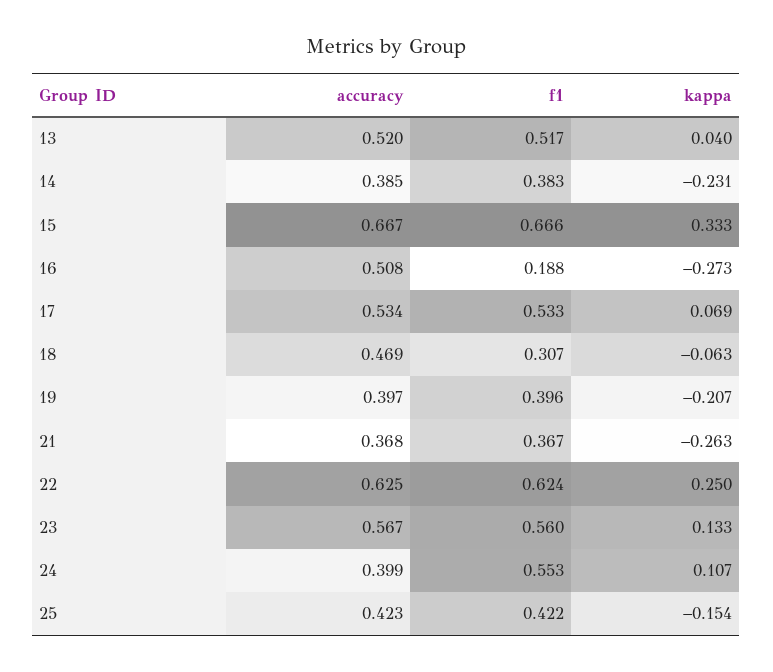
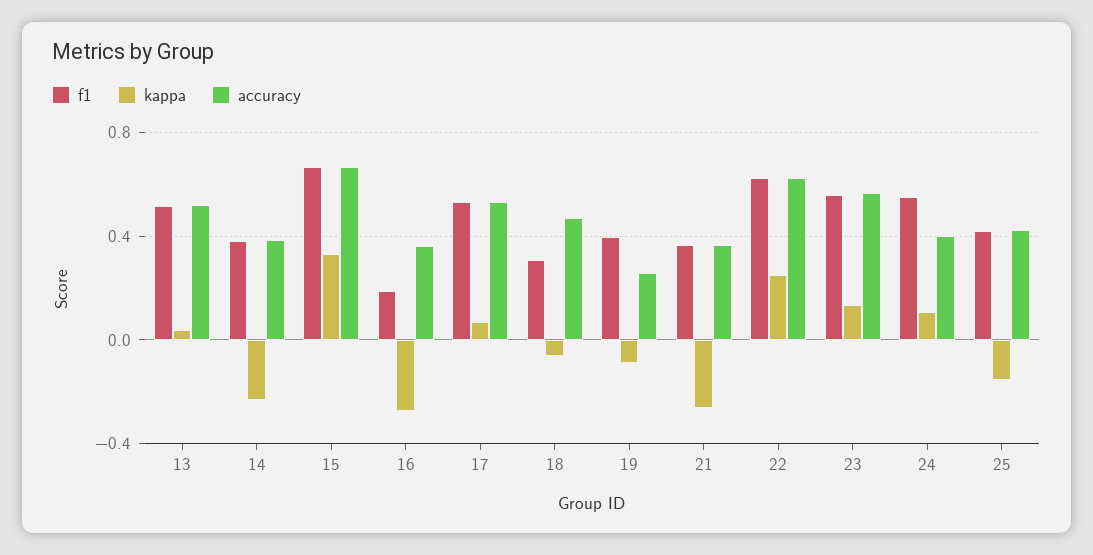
accuracy, 16: 0.508 -> 0.35
accuracy, 19: 0.397 -> 0.25
kappa, 19: -0.207 -> -0.1

